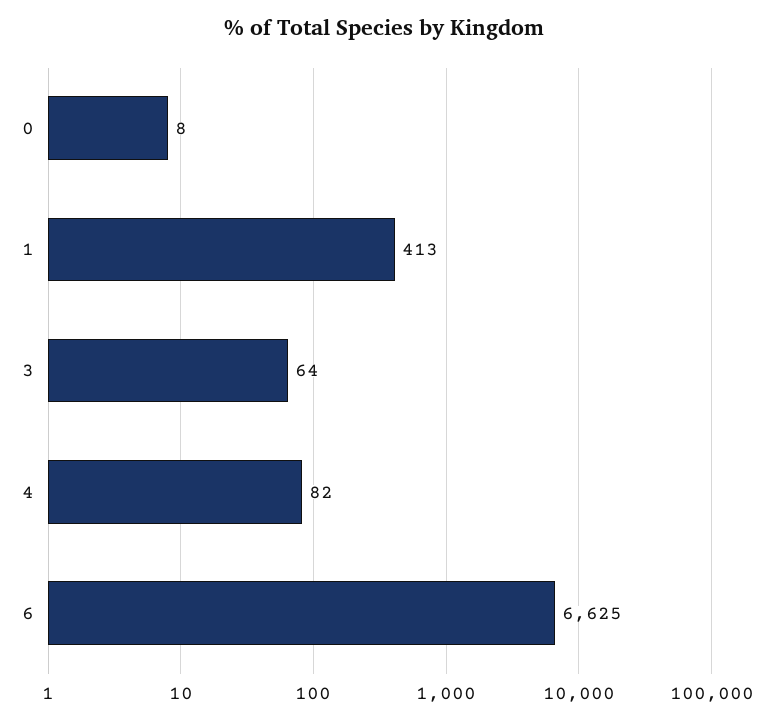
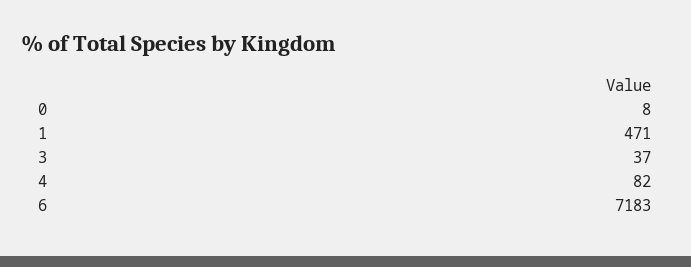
1: 413 -> 471
3: 64 -> 37
6: 6625 -> 7183

